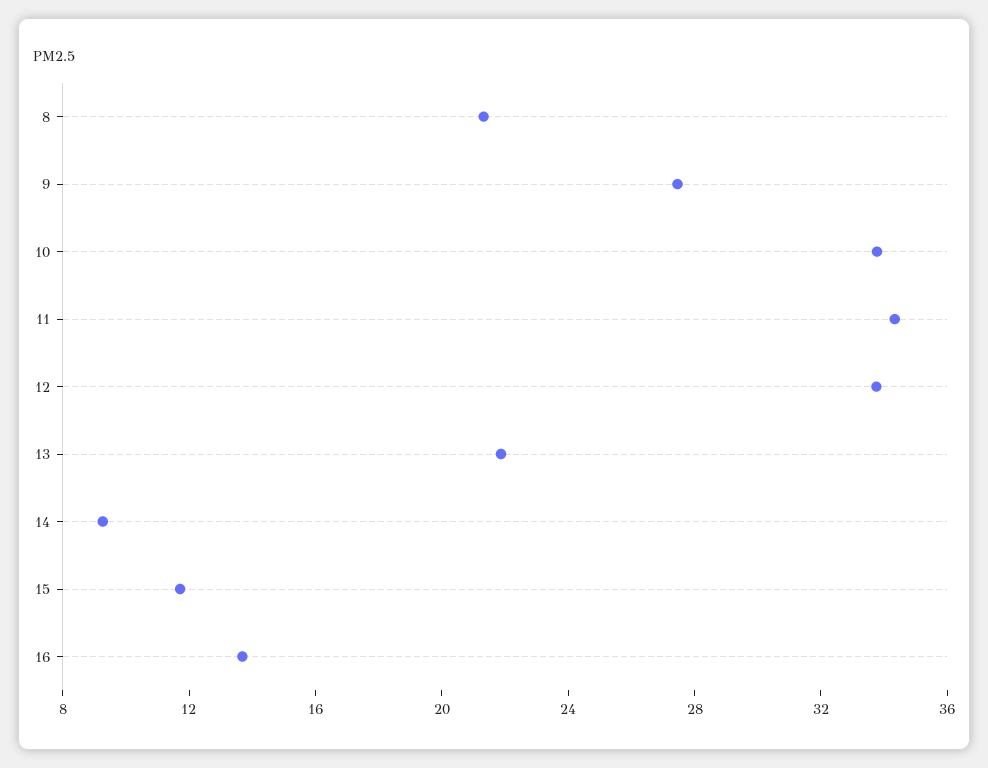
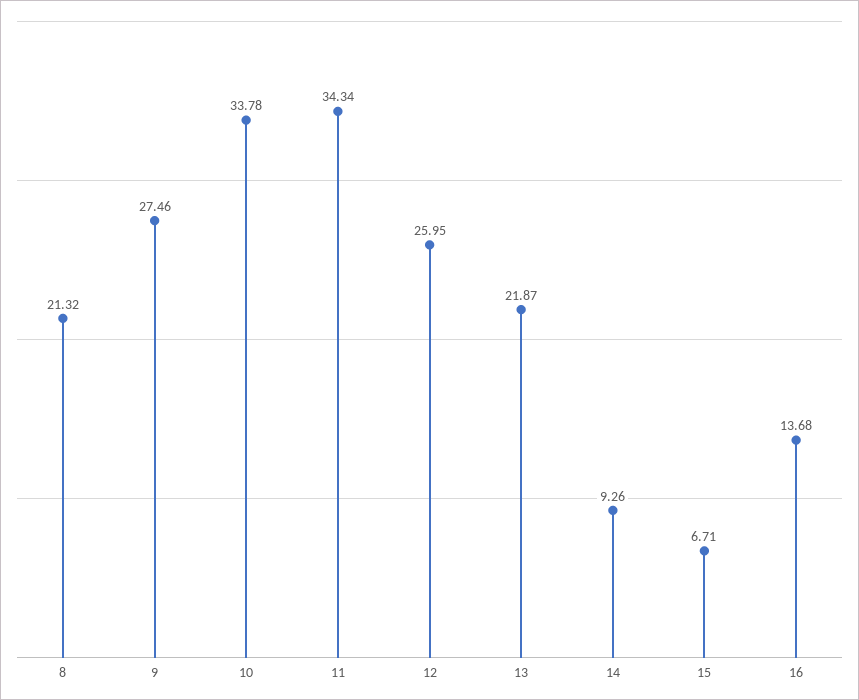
12: 34 -> 25.95
15: 12 -> 6.71

